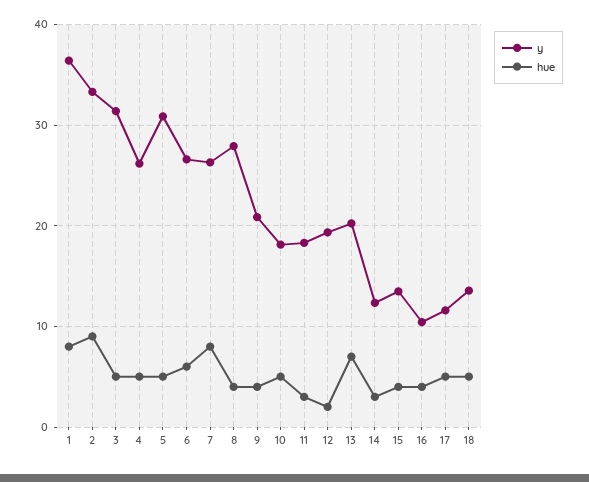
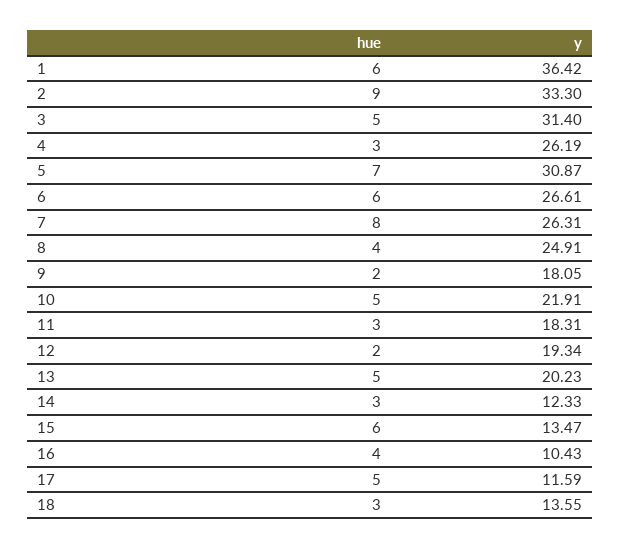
hue, 1: 8 -> 6
hue, 4: 5 -> 3
hue, 5: 5 -> 7
y, 8: 28 -> 24.91
y, 9: 21 -> 18.05
hue, 9: 4 -> 2
y, 10: 18 -> 21.91
hue, 13: 7 -> 5
hue, 15: 4 -> 6
hue, 18: 5 -> 3

